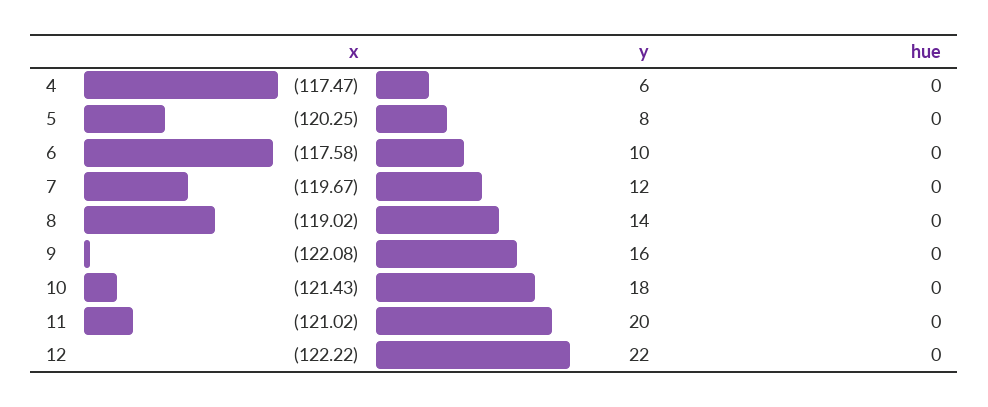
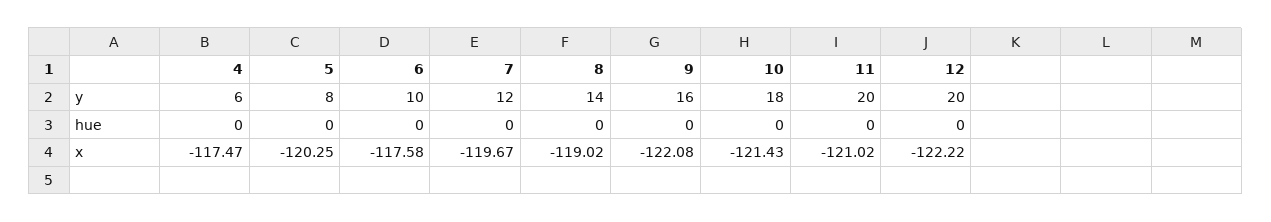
y, 12: 22 -> 20

